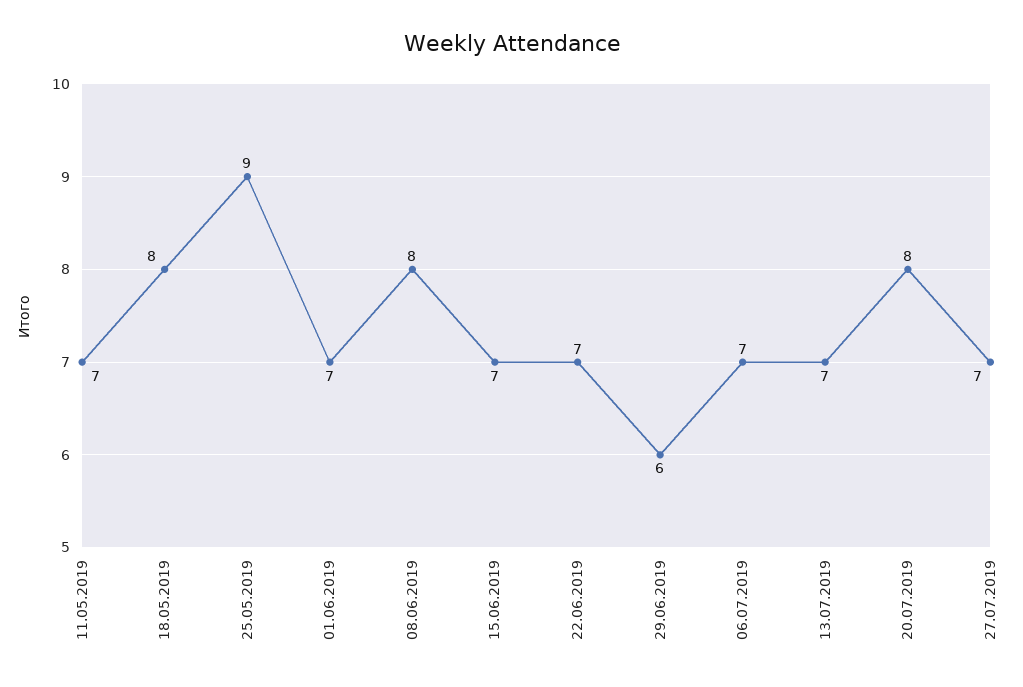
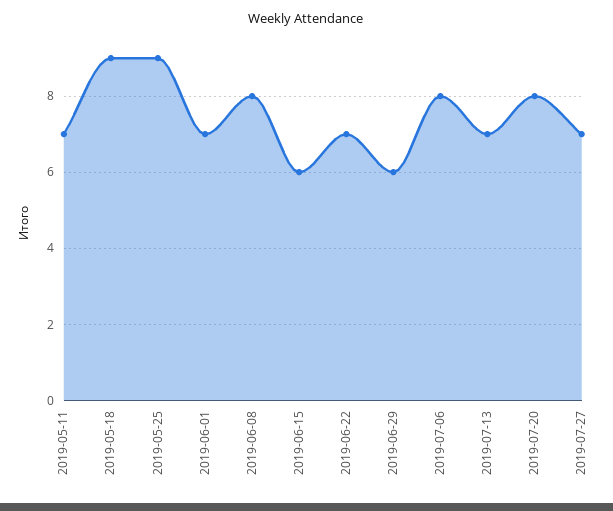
18.05.2019: 8 -> 9
15.06.2019: 7 -> 6
06.07.2019: 7 -> 8

